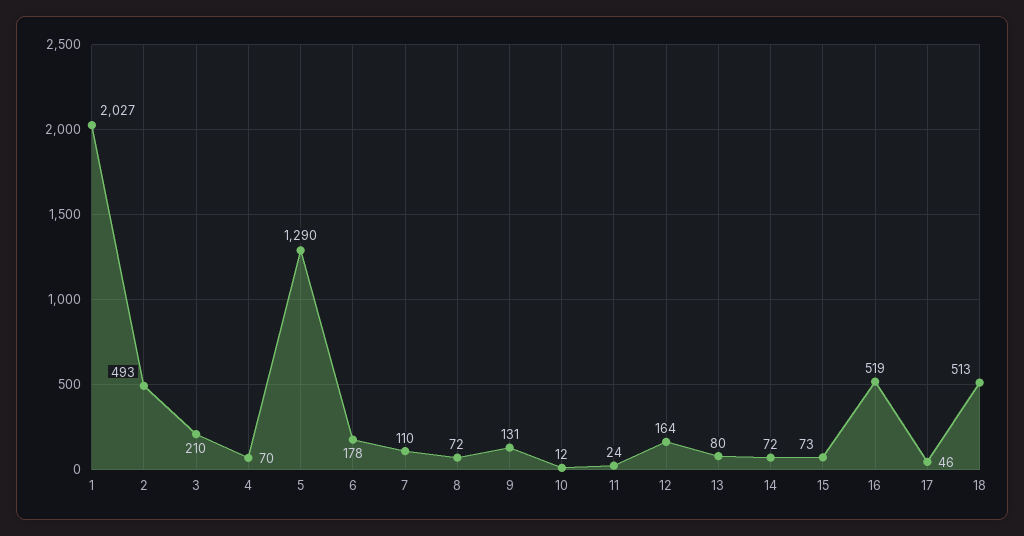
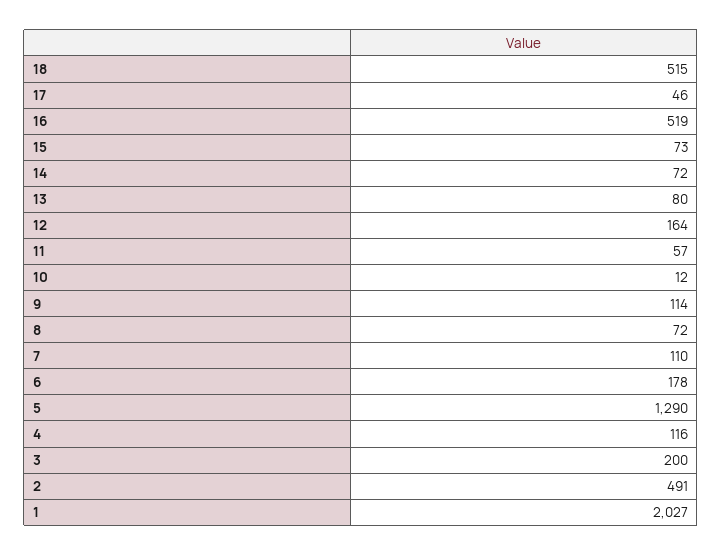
2: 493 -> 491
3: 210 -> 200
4: 70 -> 116
9: 131 -> 114
11: 24 -> 57
18: 513 -> 515

